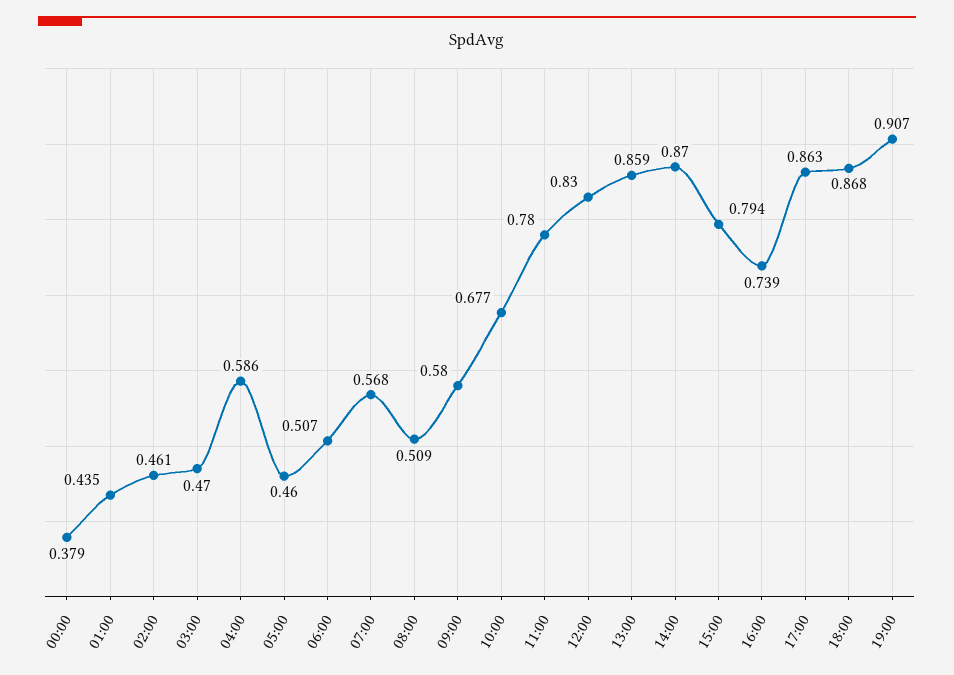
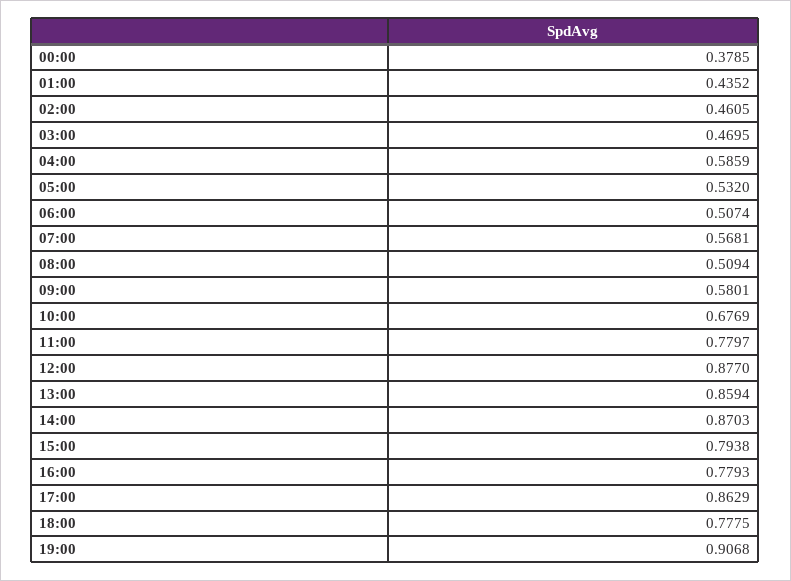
05:00: 0.46 -> 0.532
12:00: 0.83 -> 0.877
16:00: 0.739 -> 0.7793
18:00: 0.868 -> 0.7775

